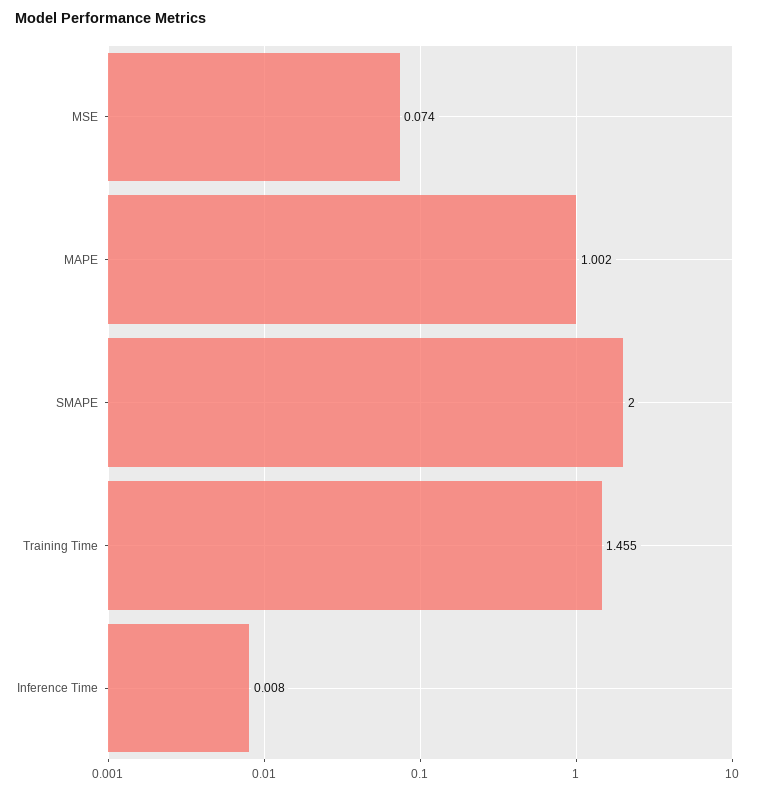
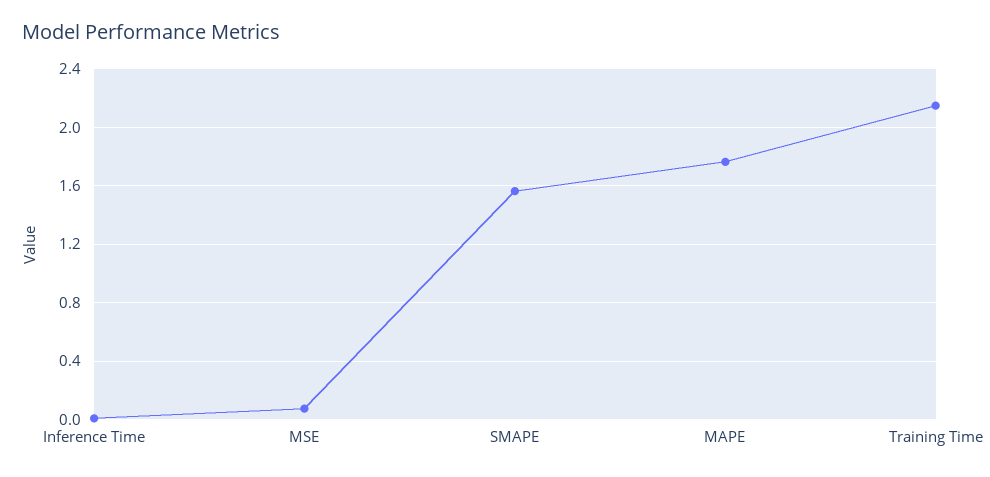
MAPE: 1.002 -> 1.75
SMAPE: 2 -> 1.55
Training Time: 1.455 -> 2.15

